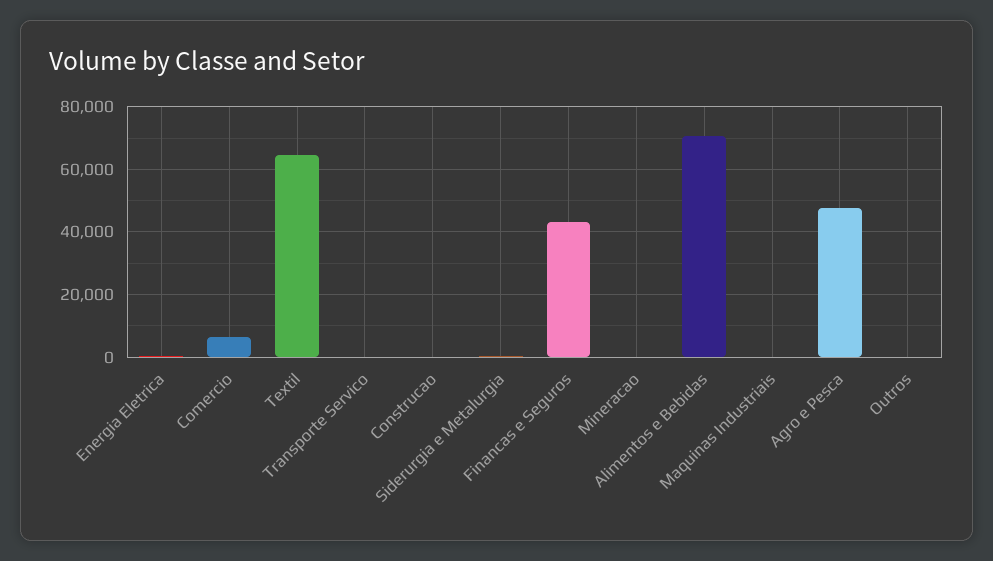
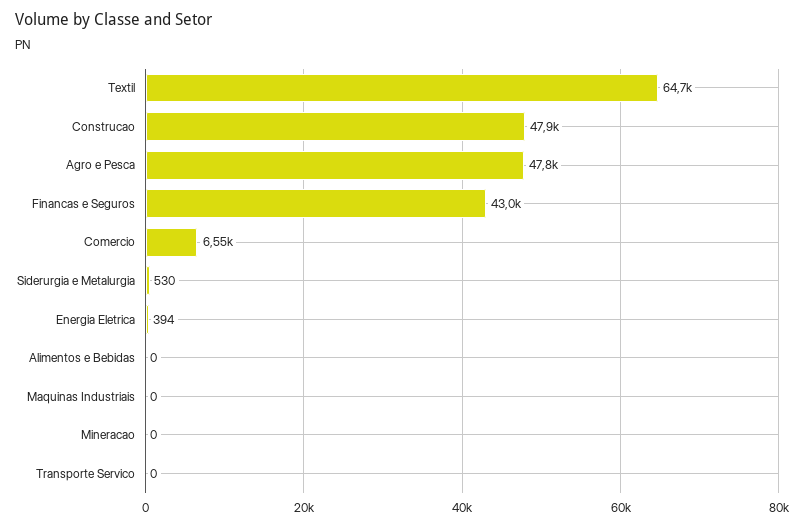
Construcao: 0 -> 47900
Alimentos e Bebidas: 70000 -> 0
Outros: 0 -> none

